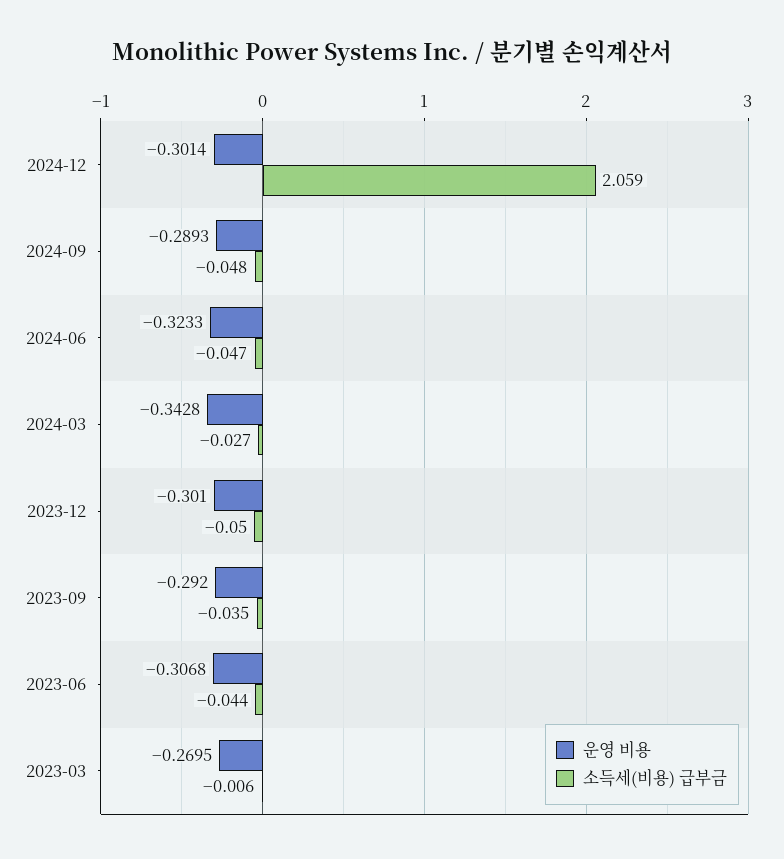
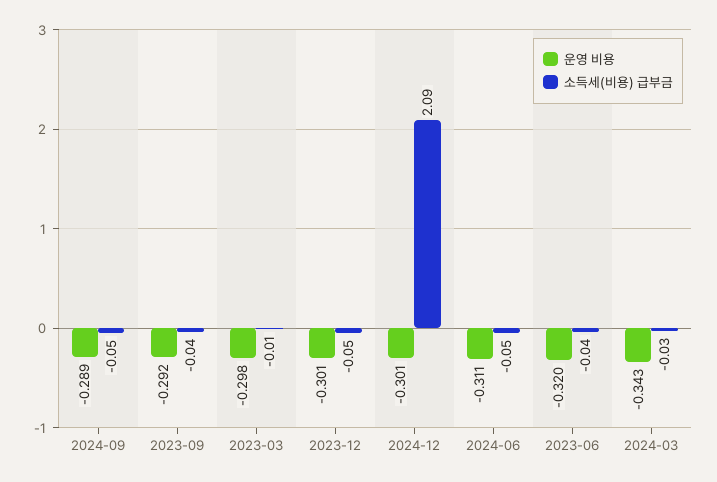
소득세(비용) 급부금, 2024-12: 2.059 -> 2.09
운영 비용, 2024-06: -0.3233 -> -0.311
운영 비용, 2023-06: -0.3068 -> -0.32
운영 비용, 2023-03: -0.2695 -> -0.298

